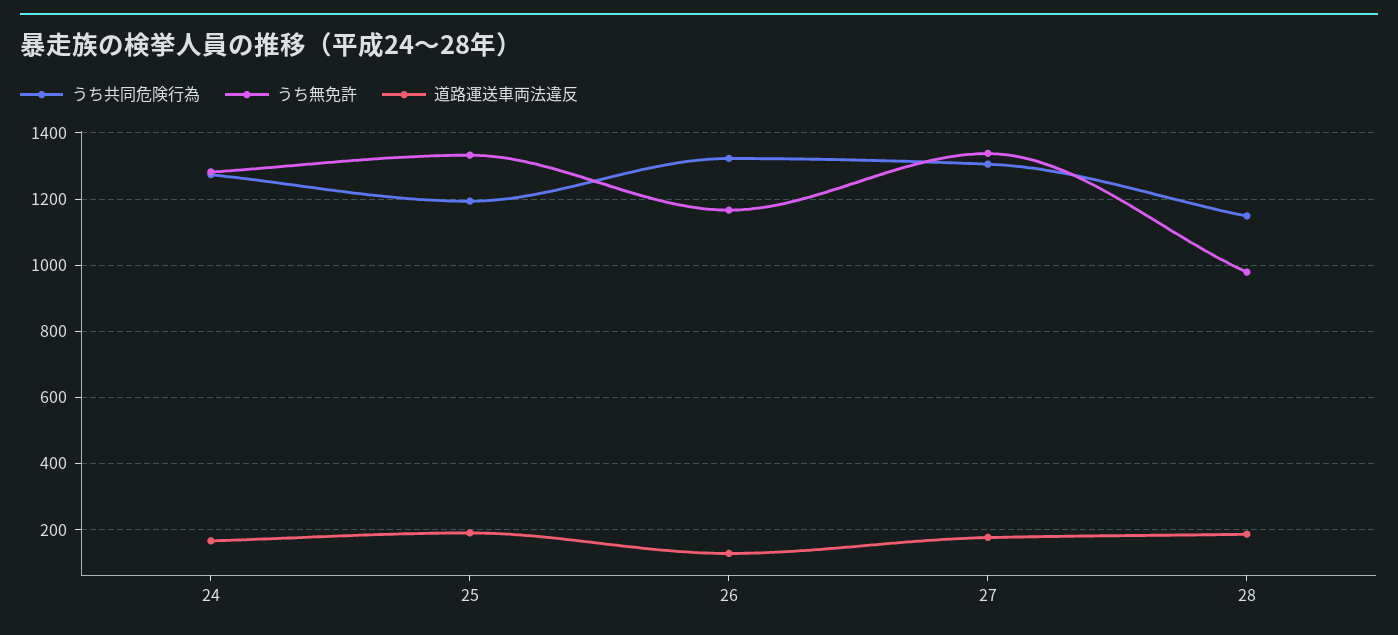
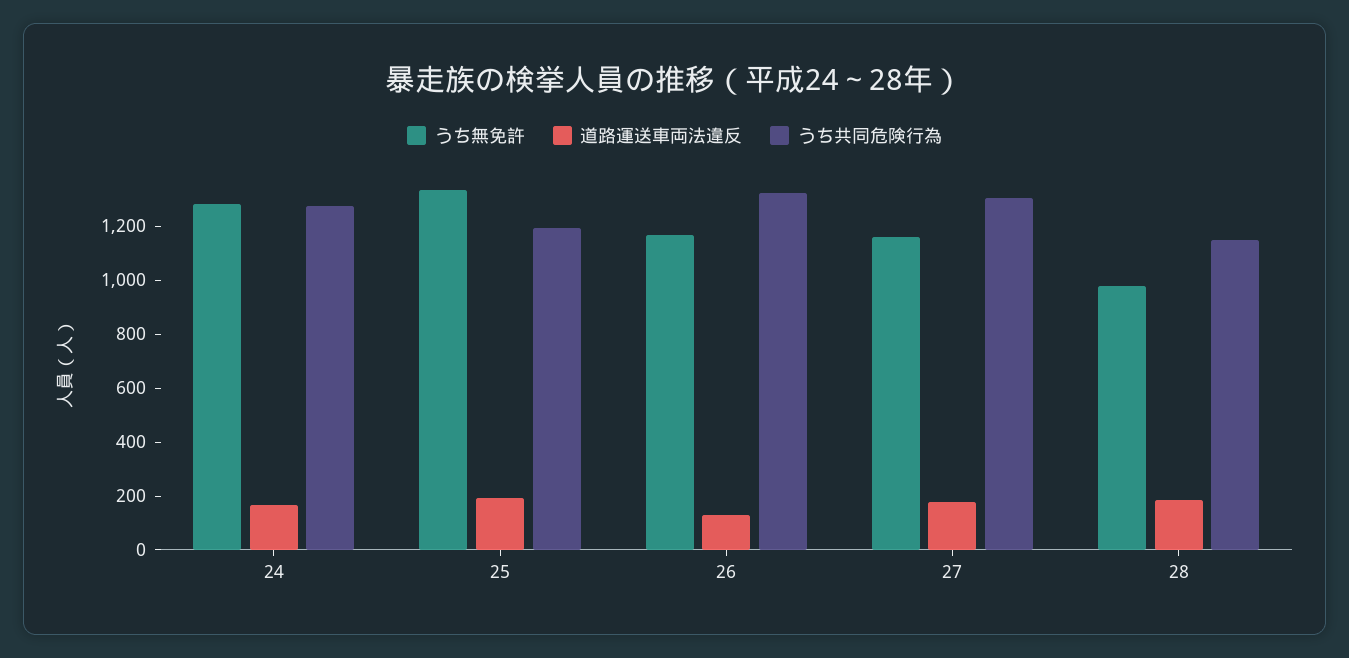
うち無免許, 27: 1340 -> 1150

